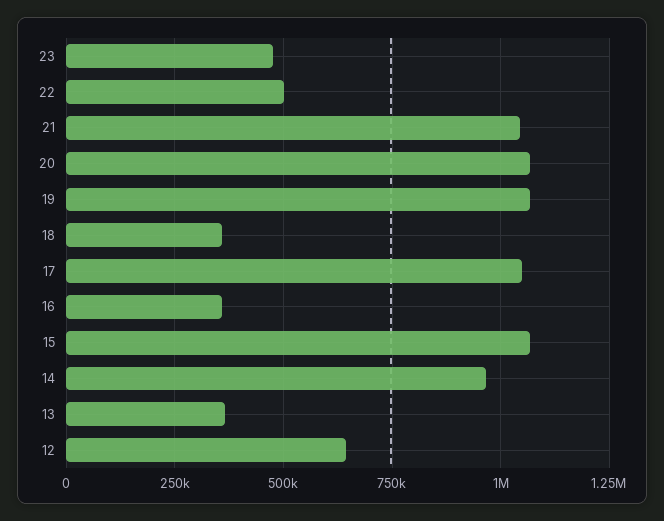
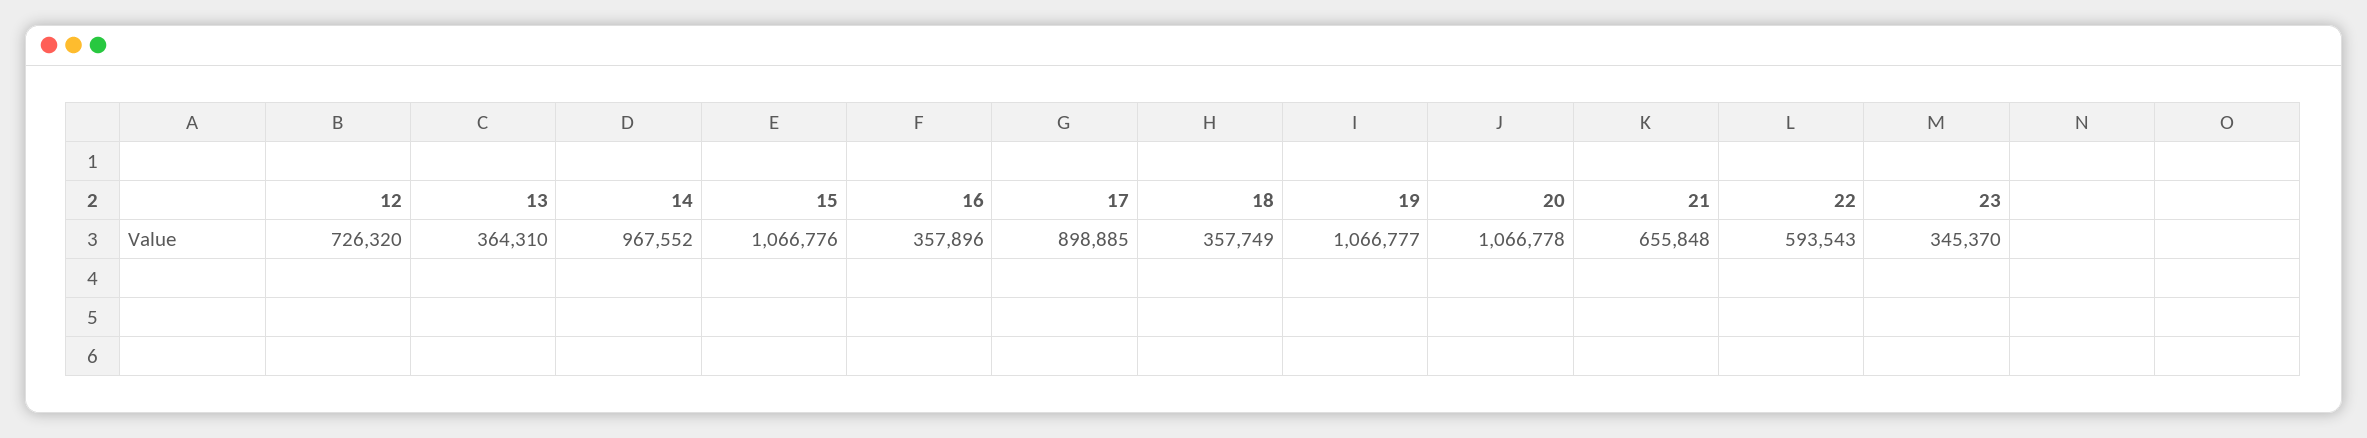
23: 475000 -> 345370
22: 500000 -> 593543
21: 1050000 -> 655848
17: 1050000 -> 898885
12: 650000 -> 726320

